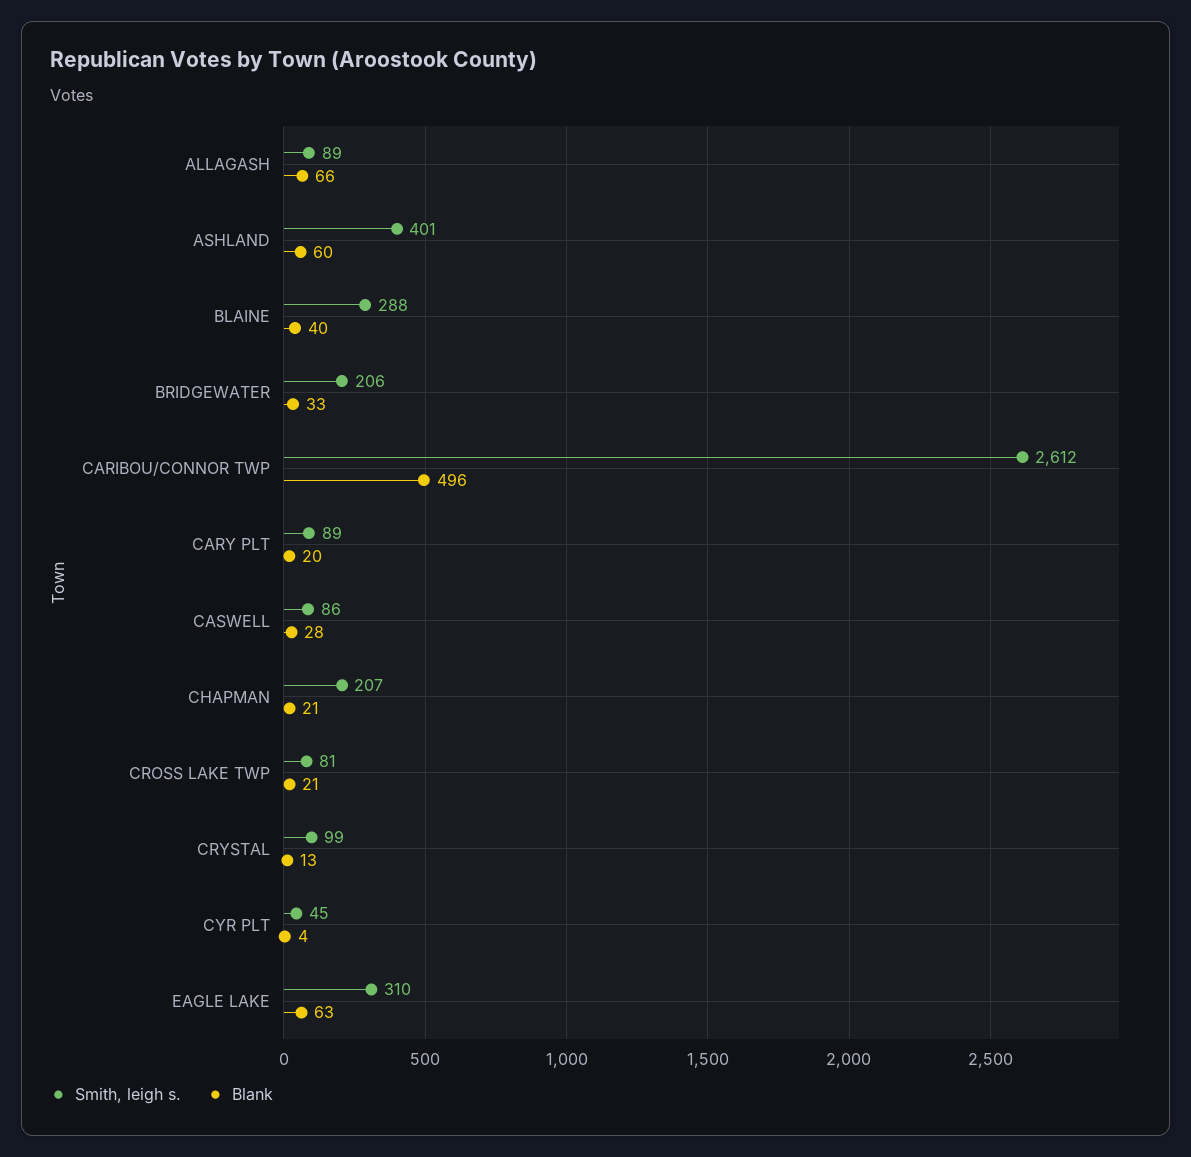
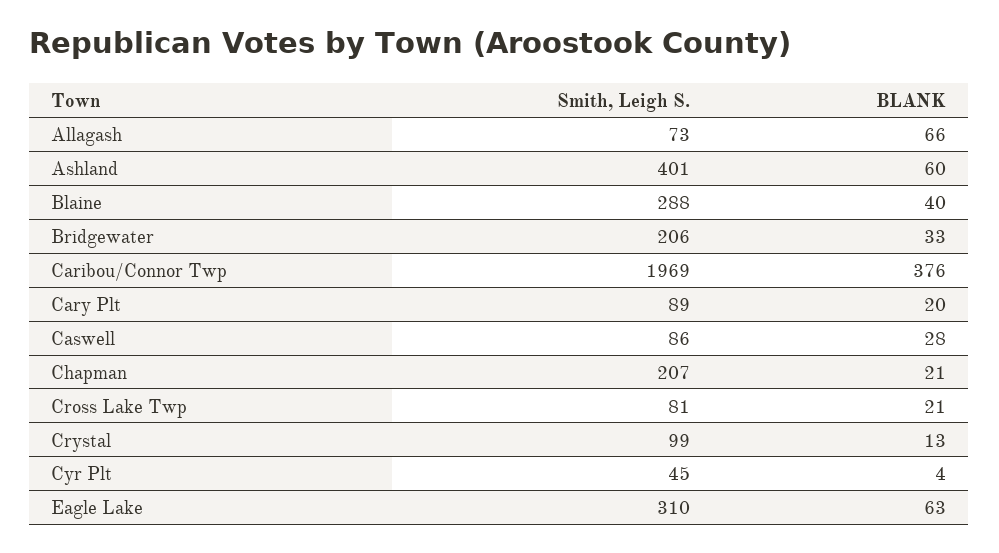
Smith, leigh s., ALLAGASH: 89 -> 73
Smith, leigh s., CARIBOU/CONNOR TWP: 2612 -> 1969
Blank, CARIBOU/CONNOR TWP: 496 -> 376

